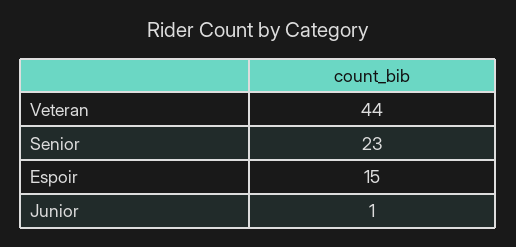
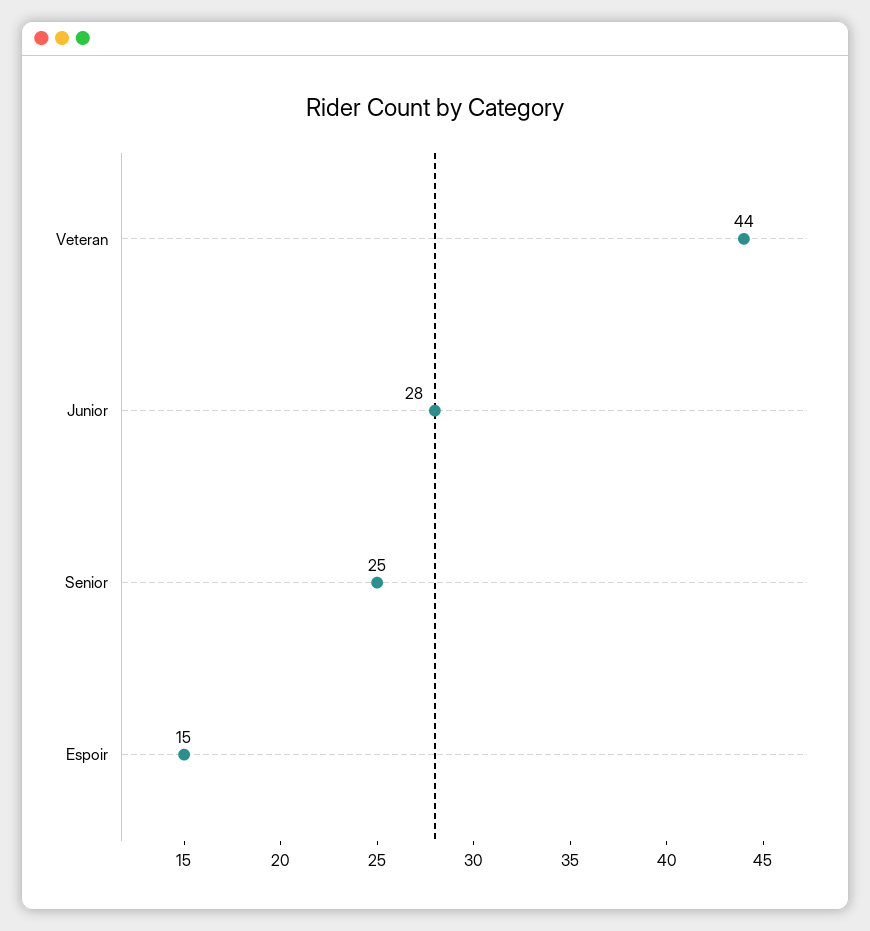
Senior: 23 -> 25
Junior: 1 -> 28

